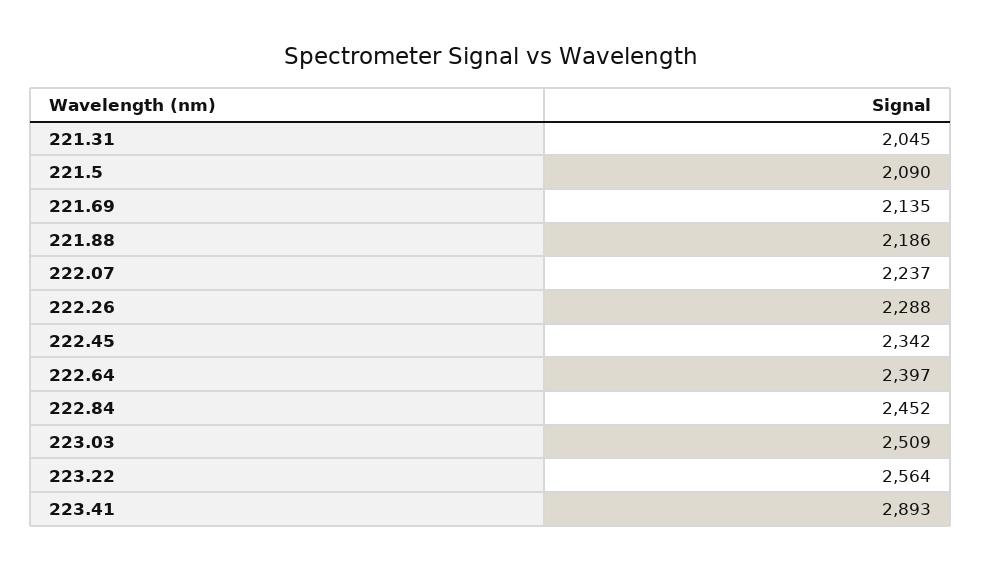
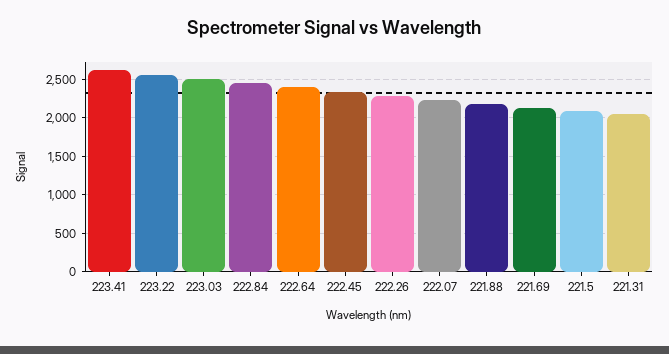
223.41: 2893 -> 2600

